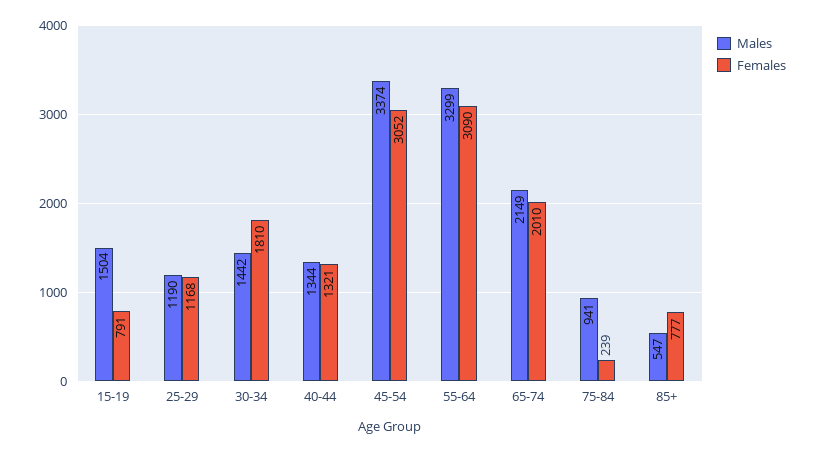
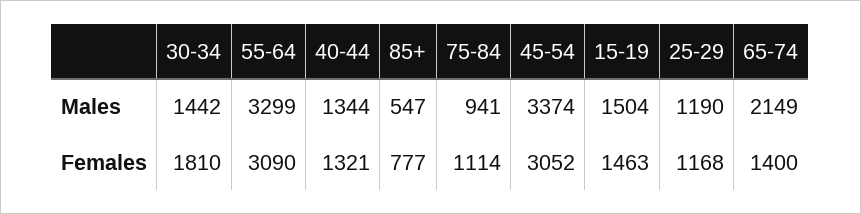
Females, 15-19: 791 -> 1463
Females, 65-74: 2010 -> 1400
Females, 75-84: 239 -> 1114

